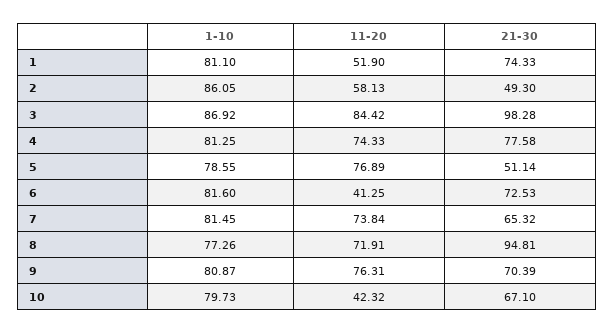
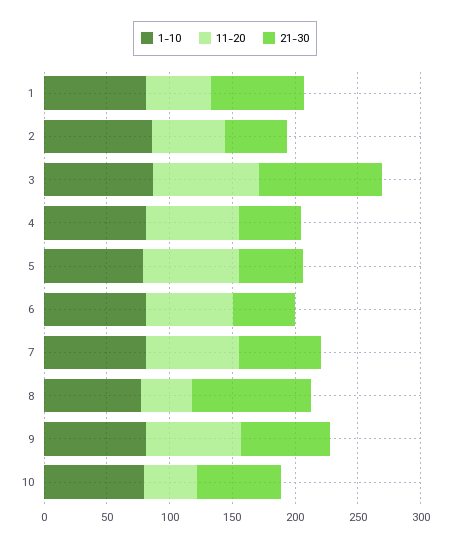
21-30, 4: 77.58 -> 50
11-20, 6: 41.25 -> 70
21-30, 6: 72.53 -> 50
11-20, 8: 71.91 -> 40

